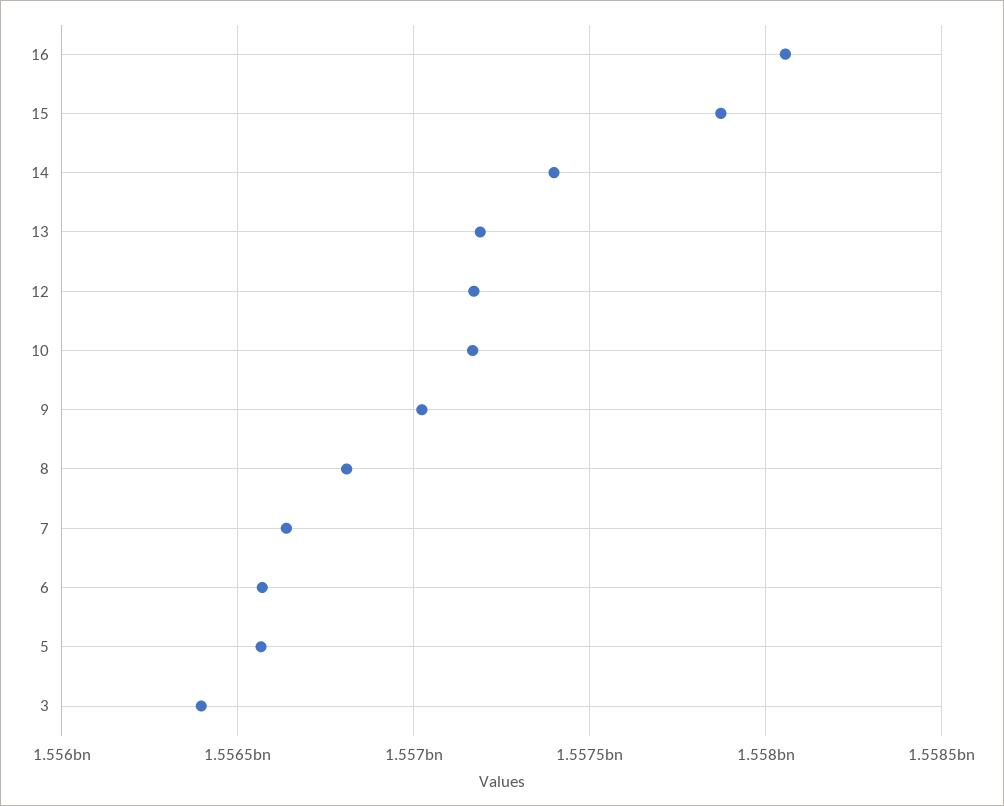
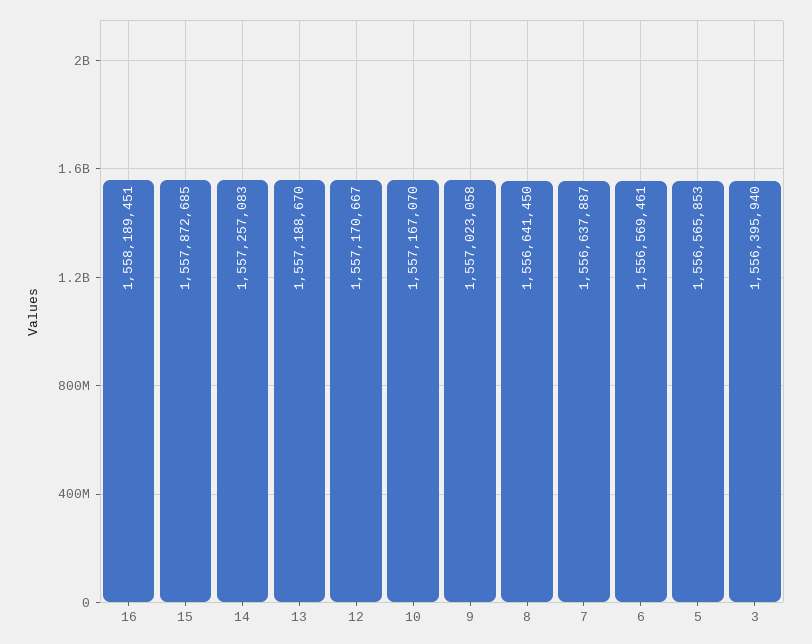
16: 1558050000 -> 1558189451
14: 1557400000 -> 1557257083
8: 1556800000 -> 1556641450

